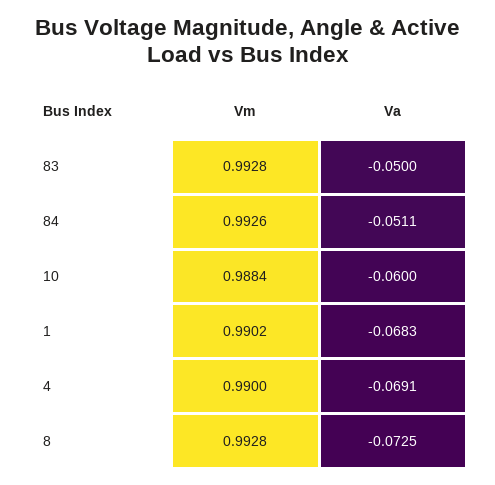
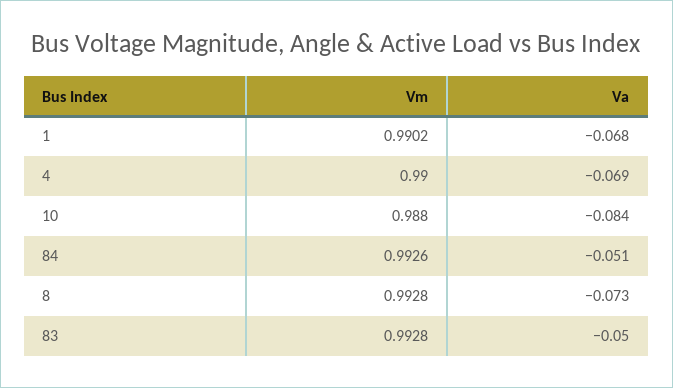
Vm, 10: 0.9884 -> 0.988
Va, 10: -0.06 -> -0.084

